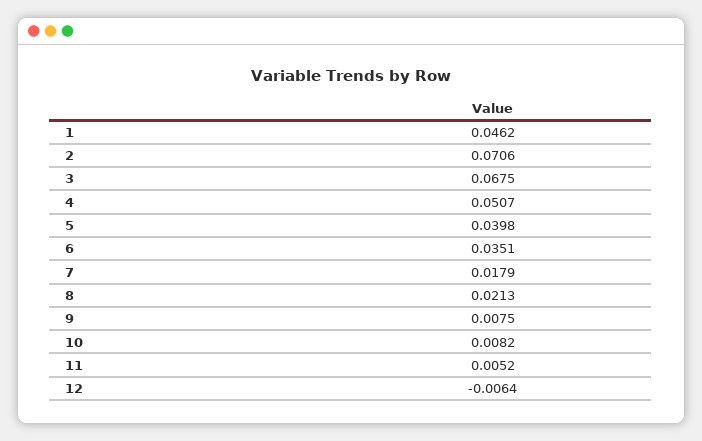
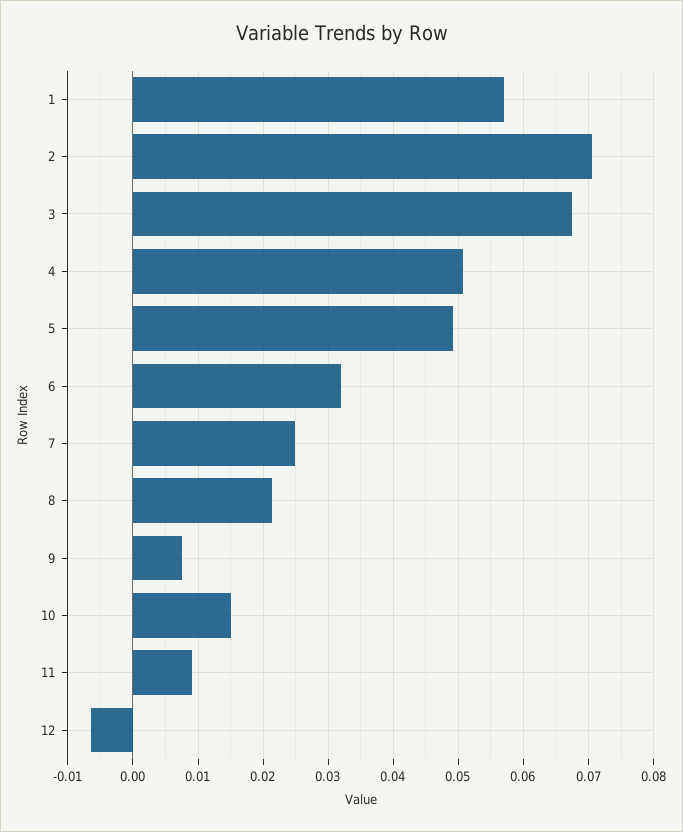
1: 0.0462 -> 0.057
5: 0.0398 -> 0.049
6: 0.0351 -> 0.032
7: 0.0179 -> 0.025
10: 0.0082 -> 0.015
11: 0.0052 -> 0.009

